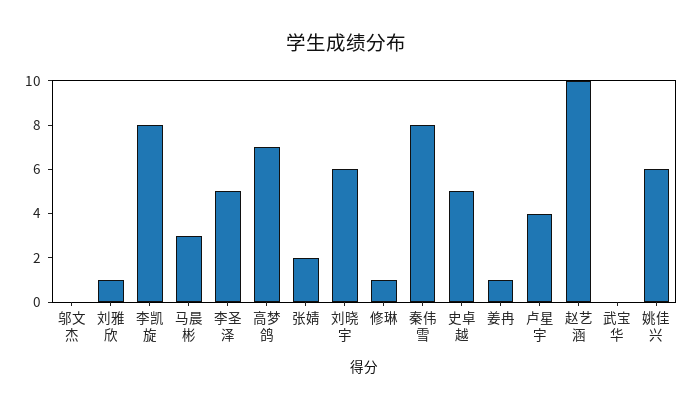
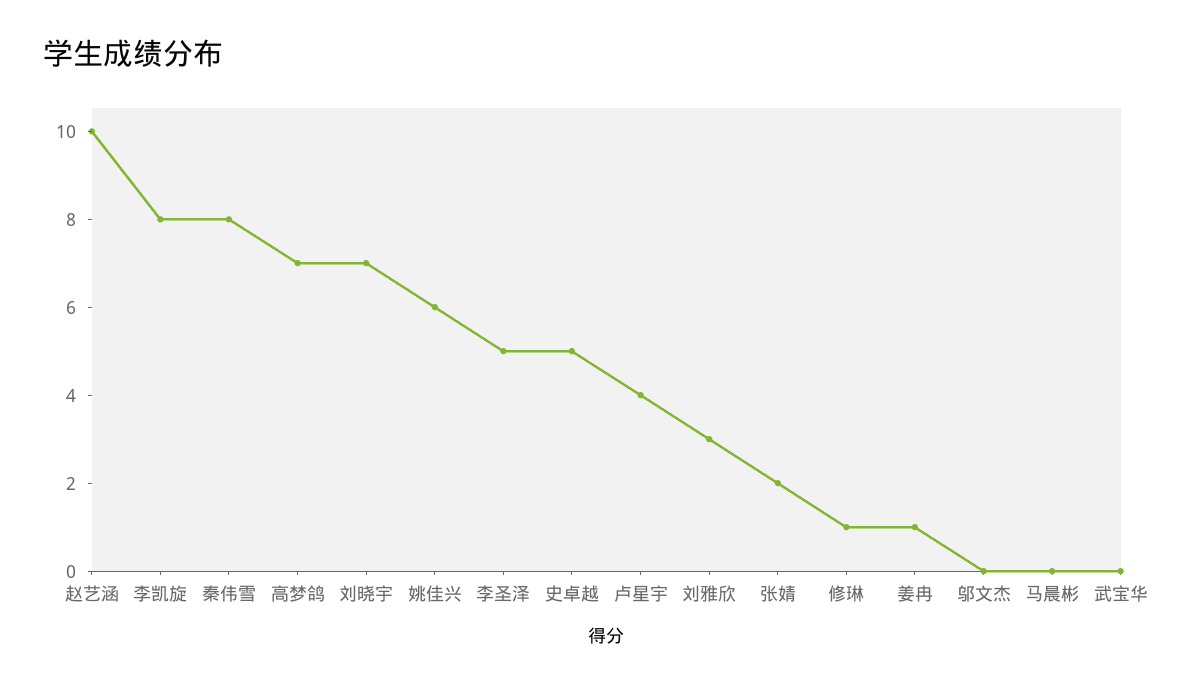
刘雅欣: 1 -> 3
马晨彬: 3 -> 0
刘晓宇: 6 -> 7

